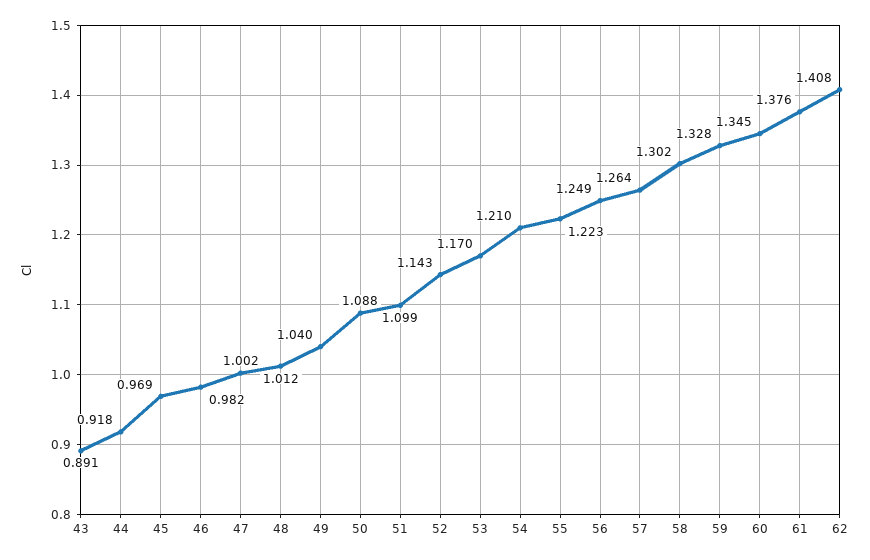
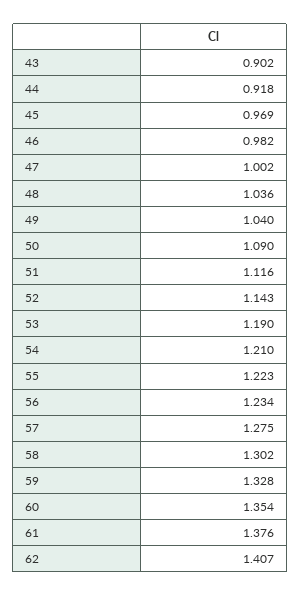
43: 0.891 -> 0.902
48: 1.012 -> 1.036
50: 1.088 -> 1.09
51: 1.099 -> 1.116
53: 1.17 -> 1.19
56: 1.249 -> 1.234
57: 1.264 -> 1.275
60: 1.345 -> 1.354
62: 1.408 -> 1.407

